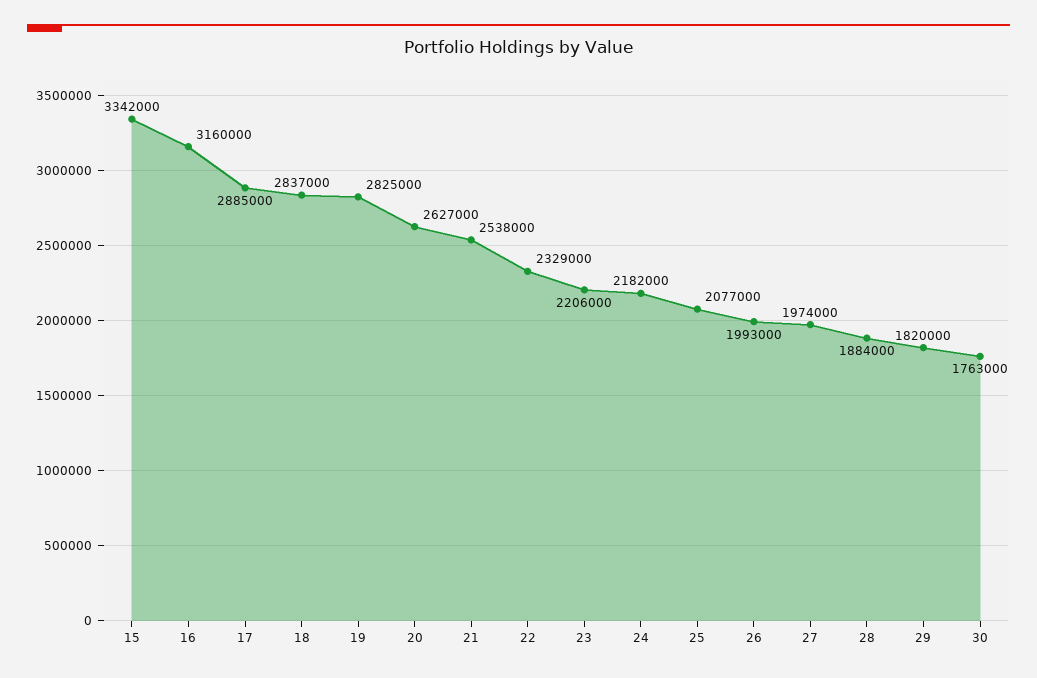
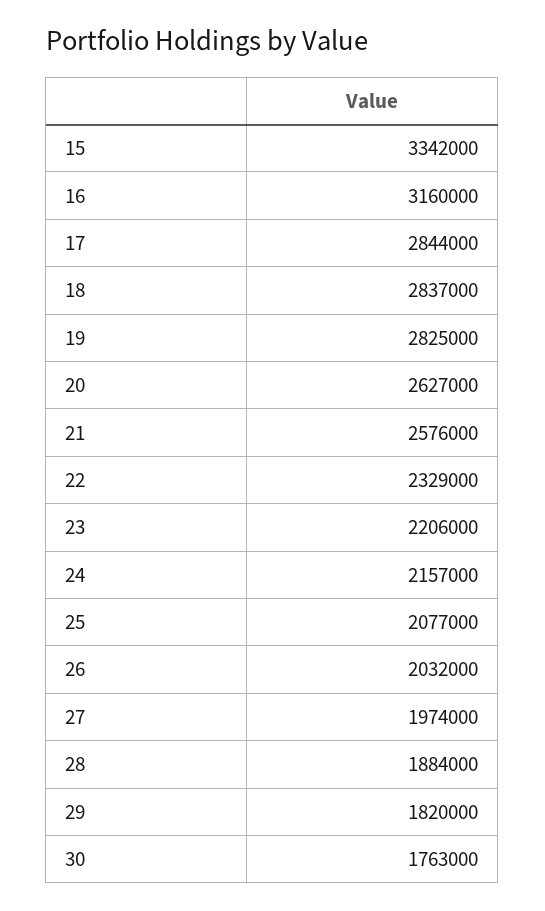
17: 2885000 -> 2844000
21: 2538000 -> 2576000
24: 2182000 -> 2157000
26: 1993000 -> 2032000

